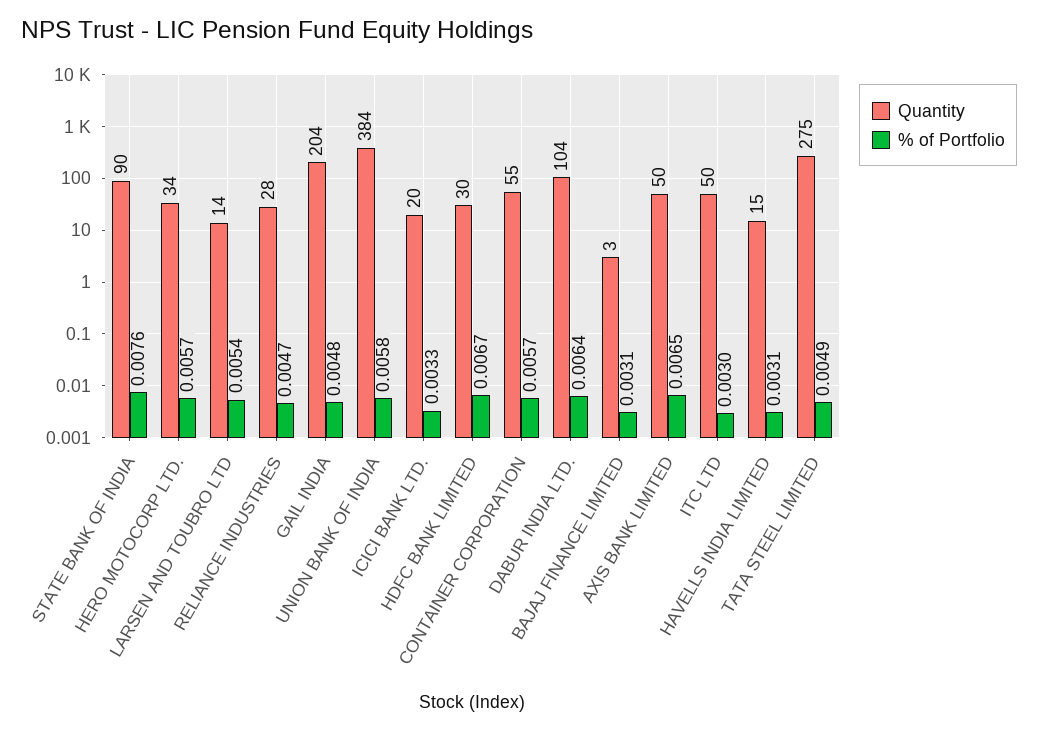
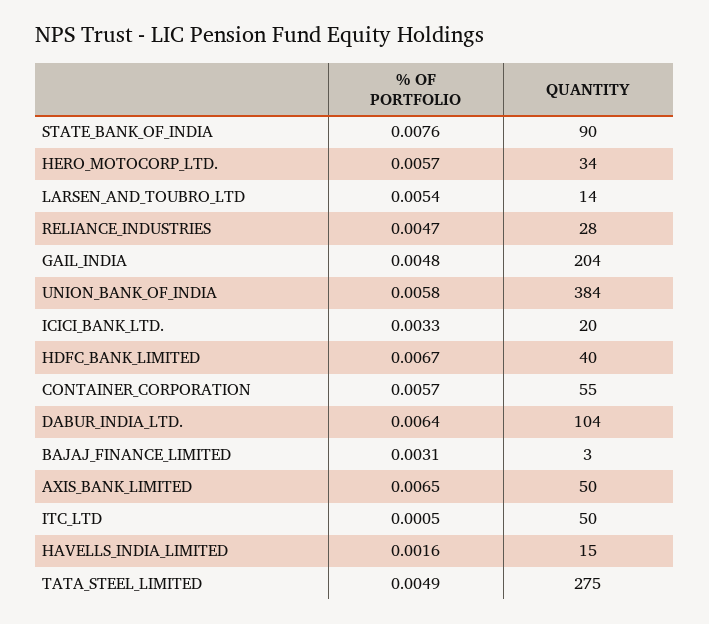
Quantity, HDFC BANK LIMITED: 30 -> 40
% of Portfolio, ITC LTD: 0.003 -> 0.0005
% of Portfolio, HAVELLS INDIA LIMITED: 0.0031 -> 0.0016

